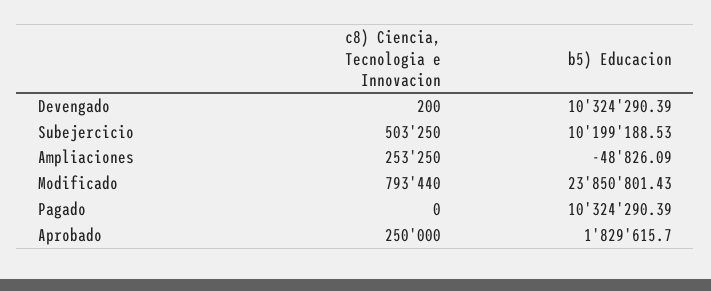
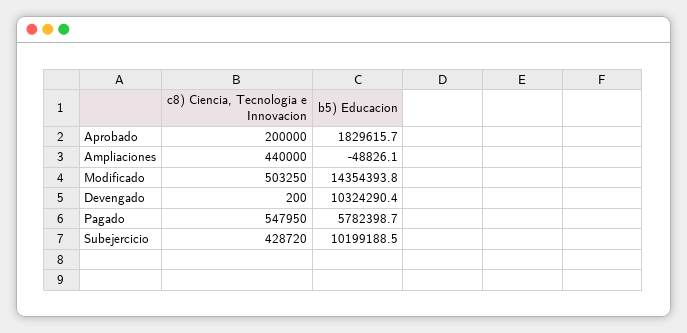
c8) Ciencia, Tecnologia e Innovacion, Subejercicio: 503250 -> 428720
c8) Ciencia, Tecnologia e Innovacion, Ampliaciones: 253250 -> 440000
c8) Ciencia, Tecnologia e Innovacion, Modificado: 793440 -> 503250
b5) Educacion, Modificado: 23850801.43 -> 14354393.8
c8) Ciencia, Tecnologia e Innovacion, Pagado: 0 -> 547950
b5) Educacion, Pagado: 10324290.39 -> 5782398.7
c8) Ciencia, Tecnologia e Innovacion, Aprobado: 250000 -> 200000

